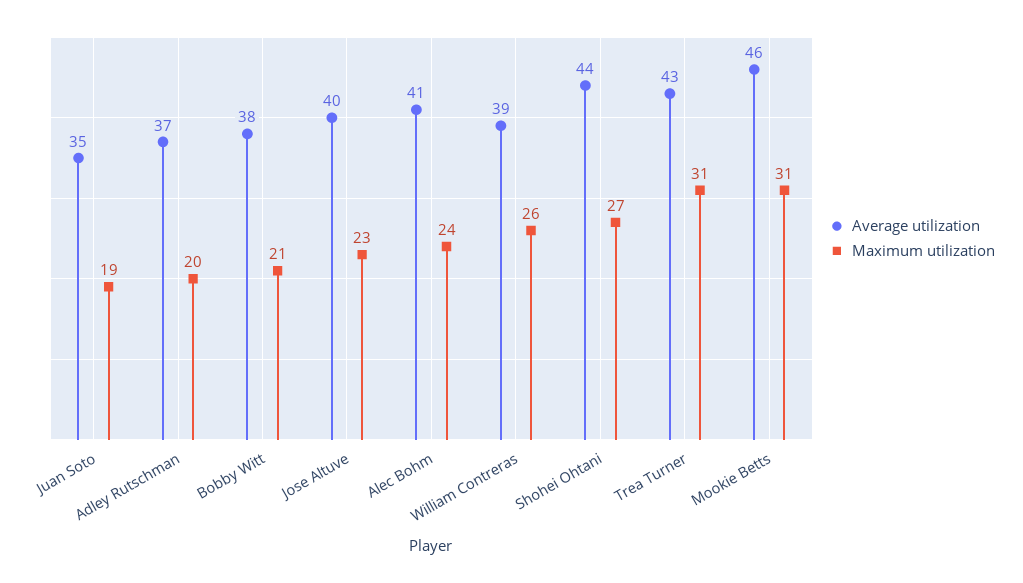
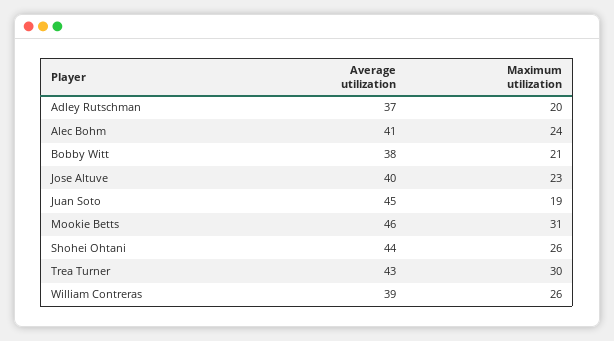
Average utilization, Juan Soto: 35 -> 45
Maximum utilization, Shohei Ohtani: 27 -> 26
Maximum utilization, Trea Turner: 31 -> 30

